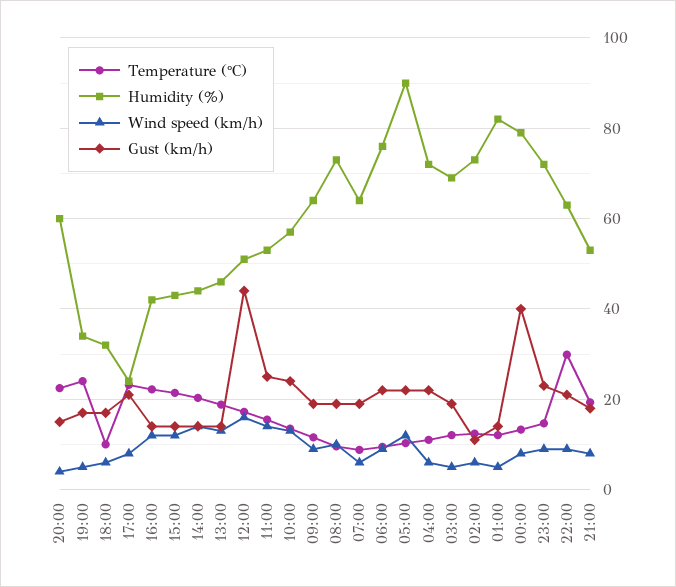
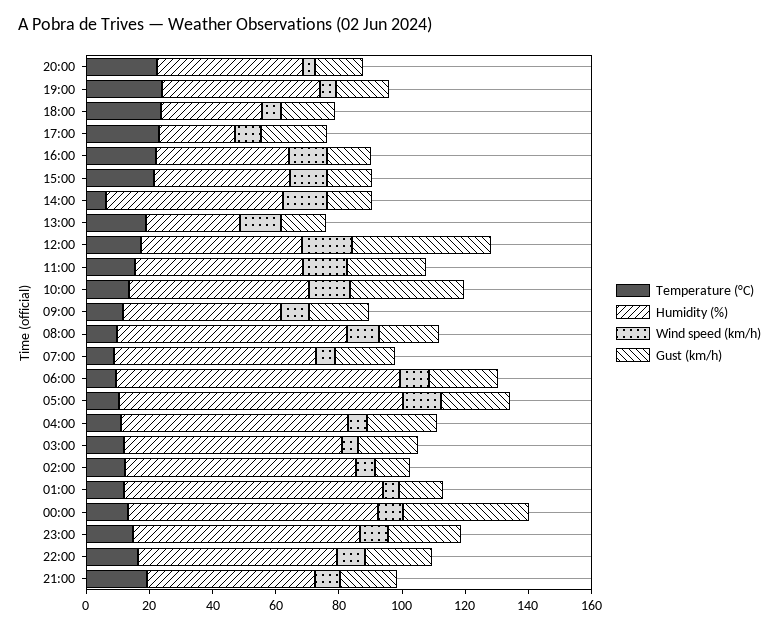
Humidity (%), 20:00: 60 -> 45
Humidity (%), 19:00: 34 -> 50
Temperature (°C), 18:00: 10 -> 25
Temperature (°C), 14:00: 20 -> 5
Humidity (%), 14:00: 44 -> 55
Humidity (%), 13:00: 46 -> 30
Gust (km/h), 10:00: 24 -> 35
Humidity (%), 09:00: 64 -> 50
Humidity (%), 06:00: 76 -> 90
Temperature (°C), 22:00: 30 -> 15

